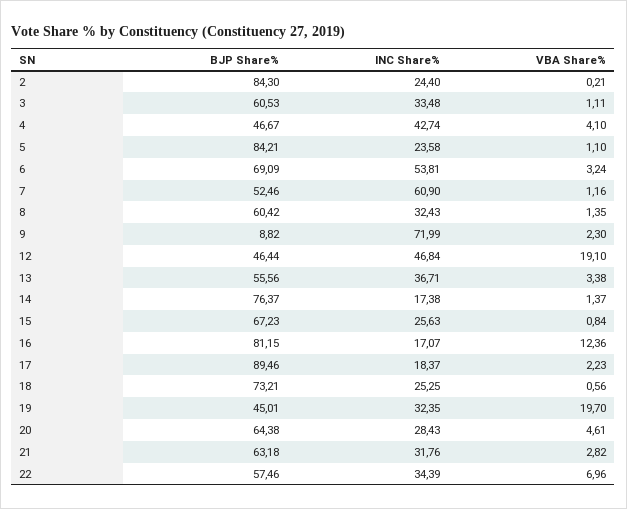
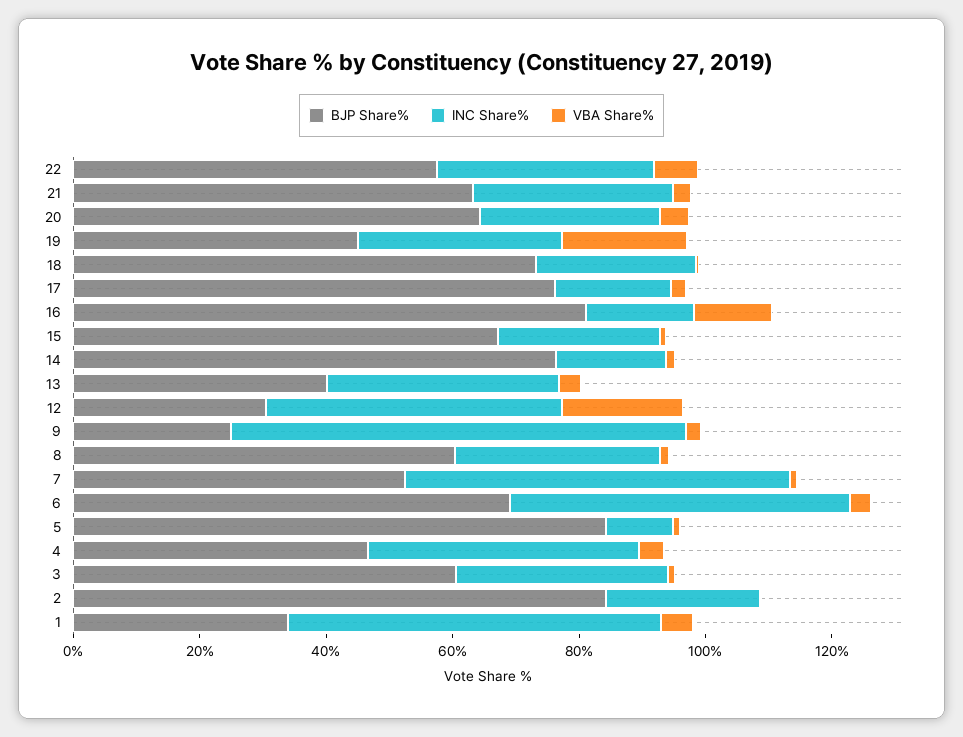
INC Share%, 5: 23.58 -> 10
BJP Share%, 9: 8.82 -> 25
BJP Share%, 12: 46.44 -> 30
BJP Share%, 13: 55.56 -> 40
BJP Share%, 17: 89.46 -> 75
BJP Share%, 1: none -> 35
INC Share%, 1: none -> 60
VBA Share%, 1: none -> 5

